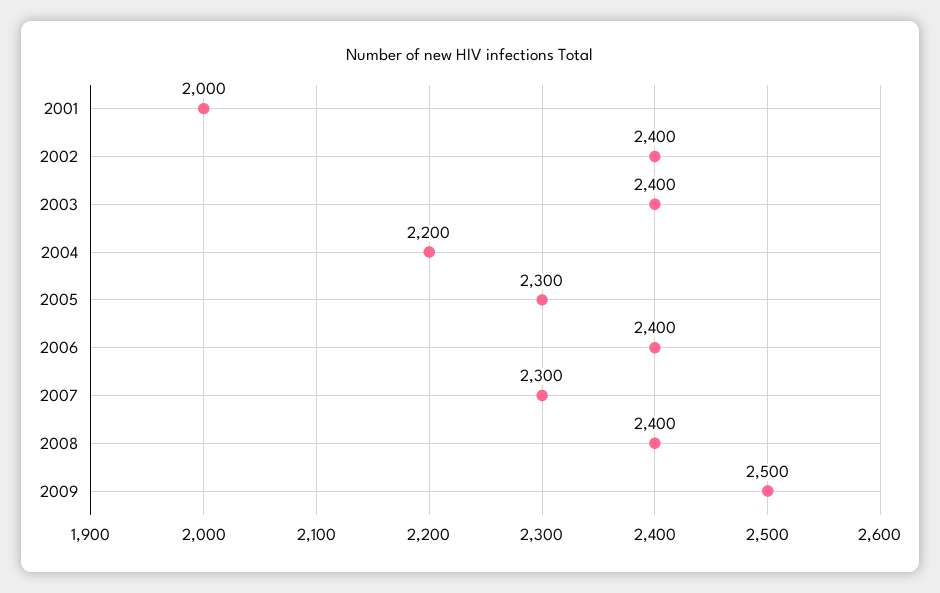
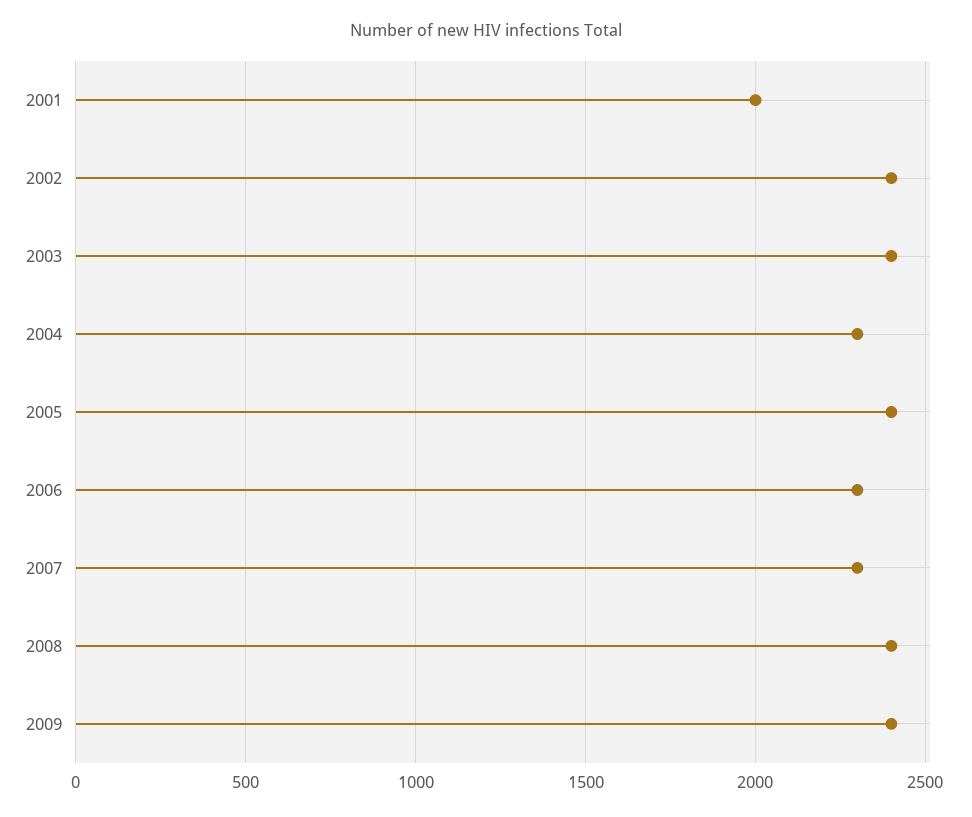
2004: 2200 -> 2300
2005: 2300 -> 2400
2006: 2400 -> 2300
2009: 2500 -> 2400

